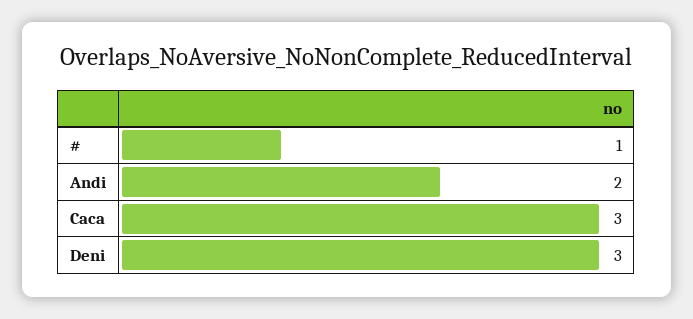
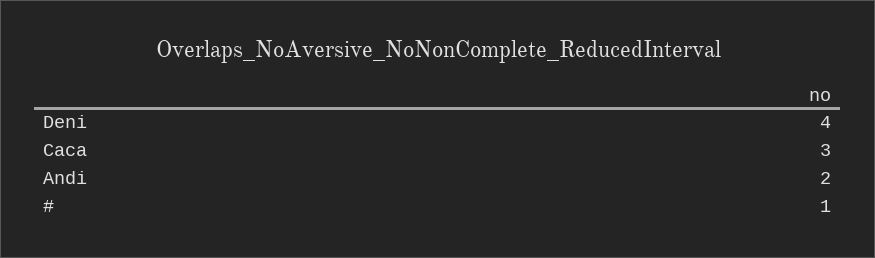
Deni: 3 -> 4

